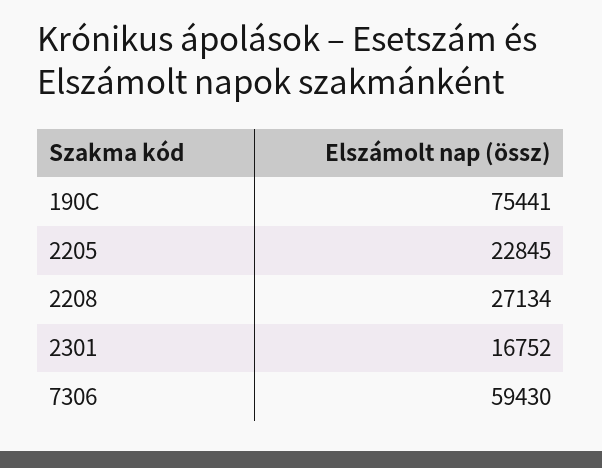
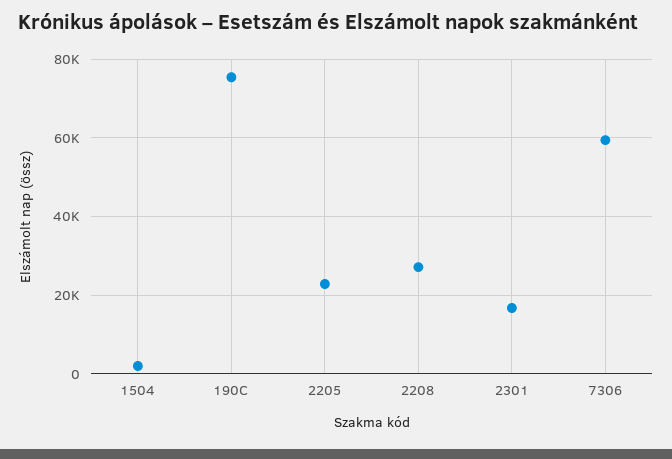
1504: none -> 2000

